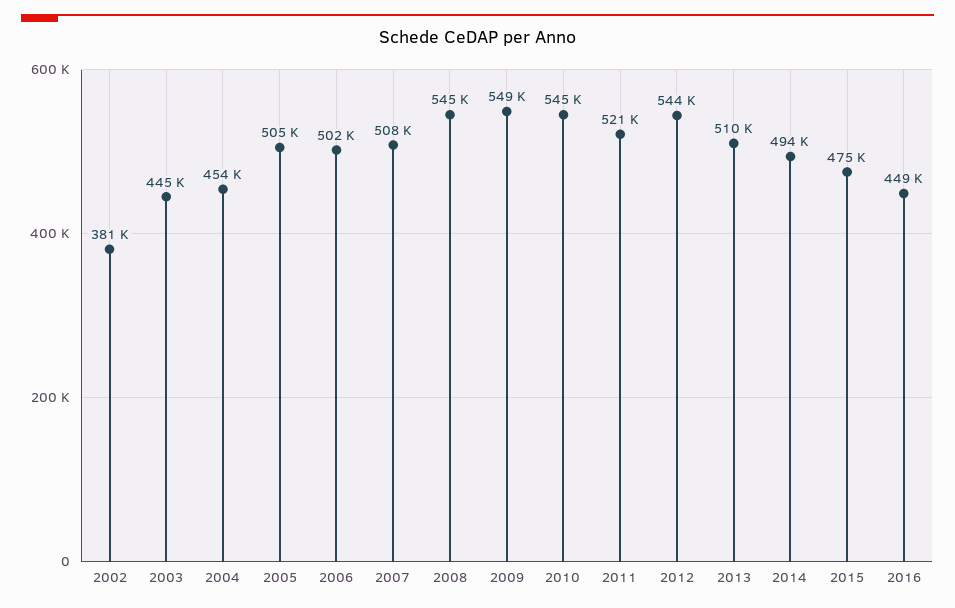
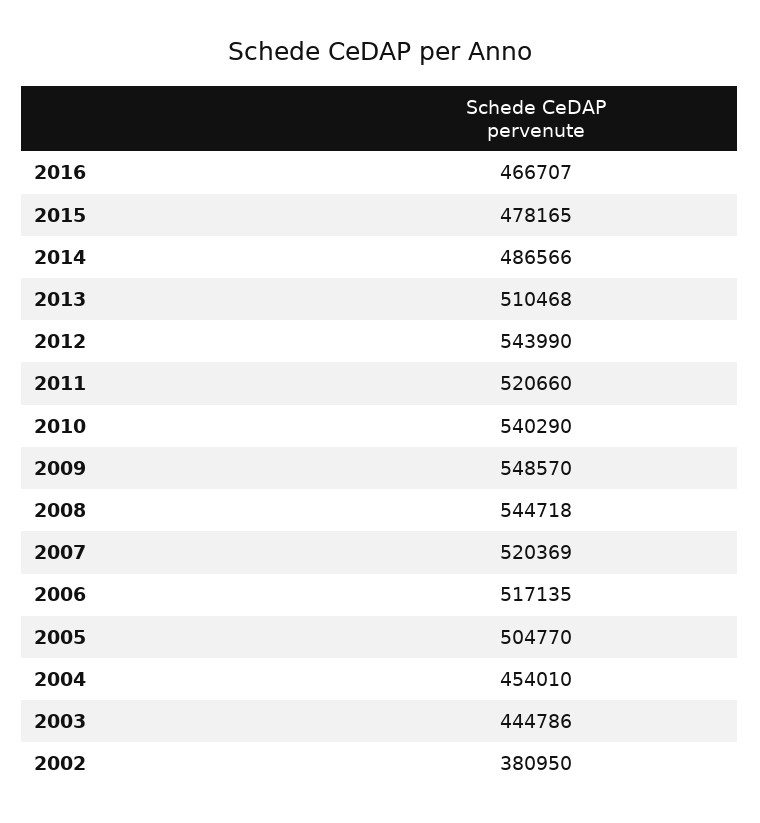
2006: 502000 -> 517135
2007: 508000 -> 520369
2010: 545000 -> 540290
2014: 494000 -> 486566
2015: 475000 -> 478165
2016: 449000 -> 466707

